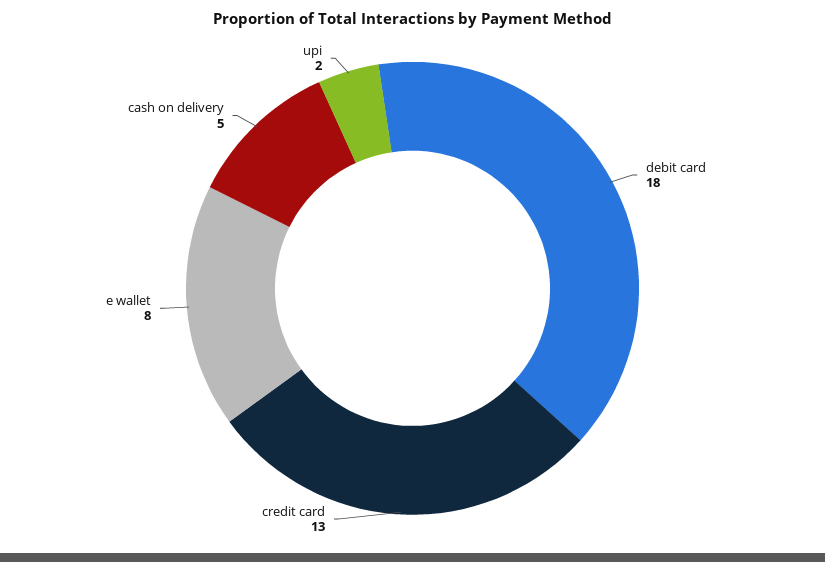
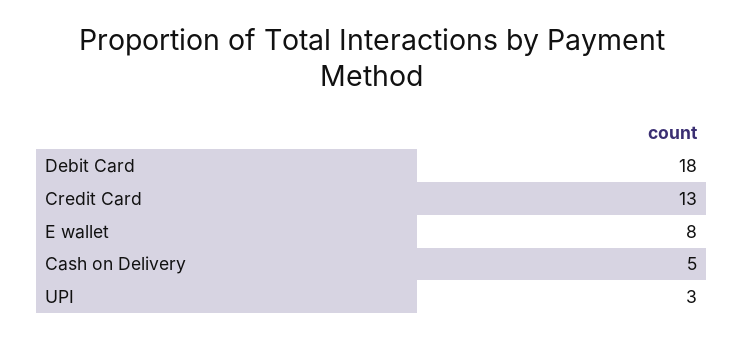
upi: 2 -> 3

